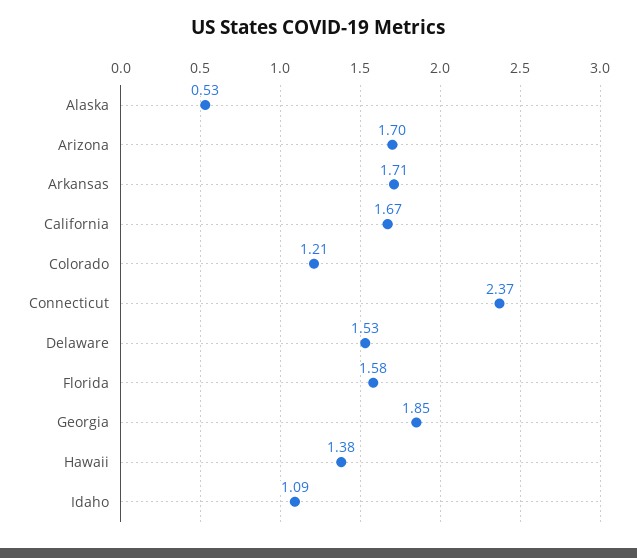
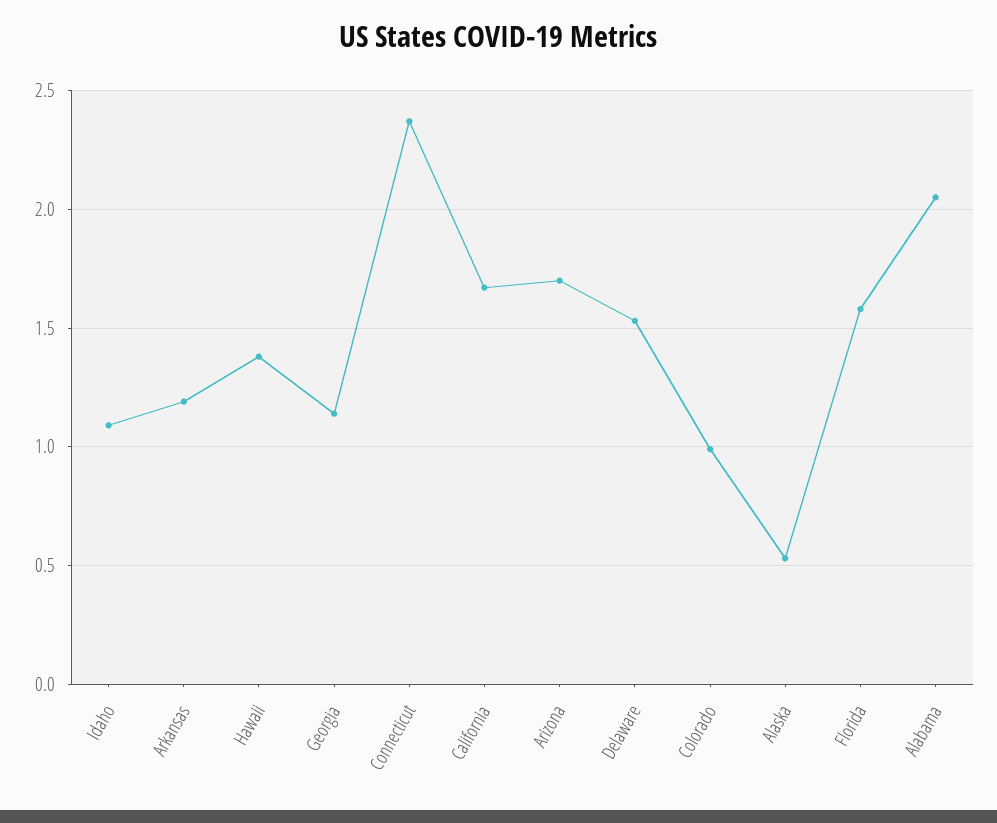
Arkansas: 1.71 -> 1.2
Colorado: 1.21 -> 1
Georgia: 1.85 -> 1.15
Alabama: none -> 2.05

